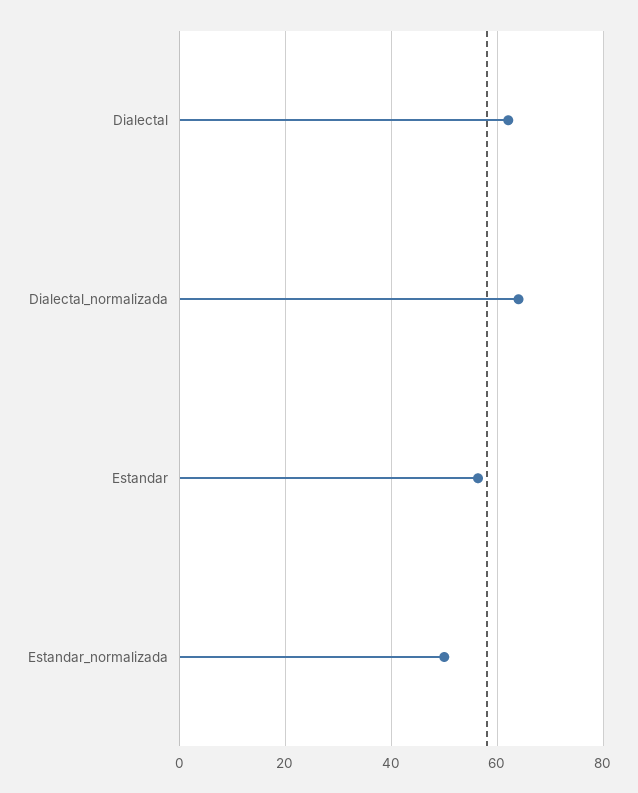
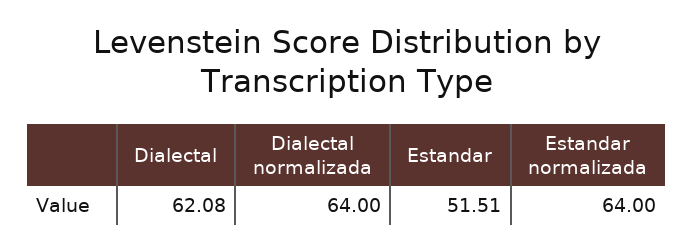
Estandar: 56 -> 51.51
Estandar_normalizada: 50 -> 64

